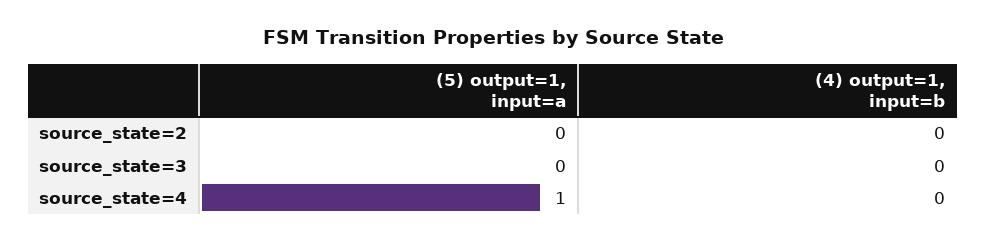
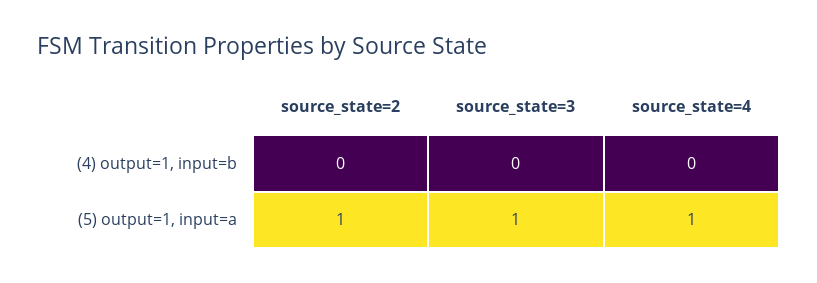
(5) output=1, input=a, source_state=2: 0 -> 1
(5) output=1, input=a, source_state=3: 0 -> 1

